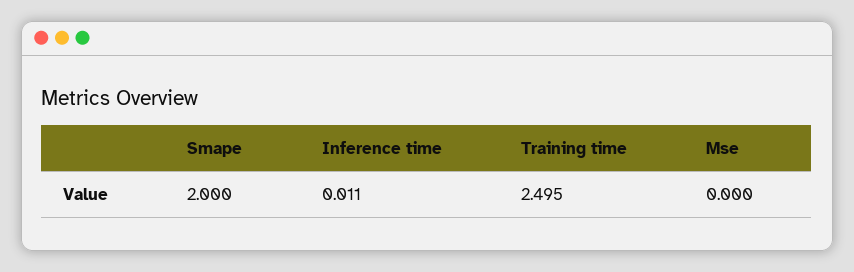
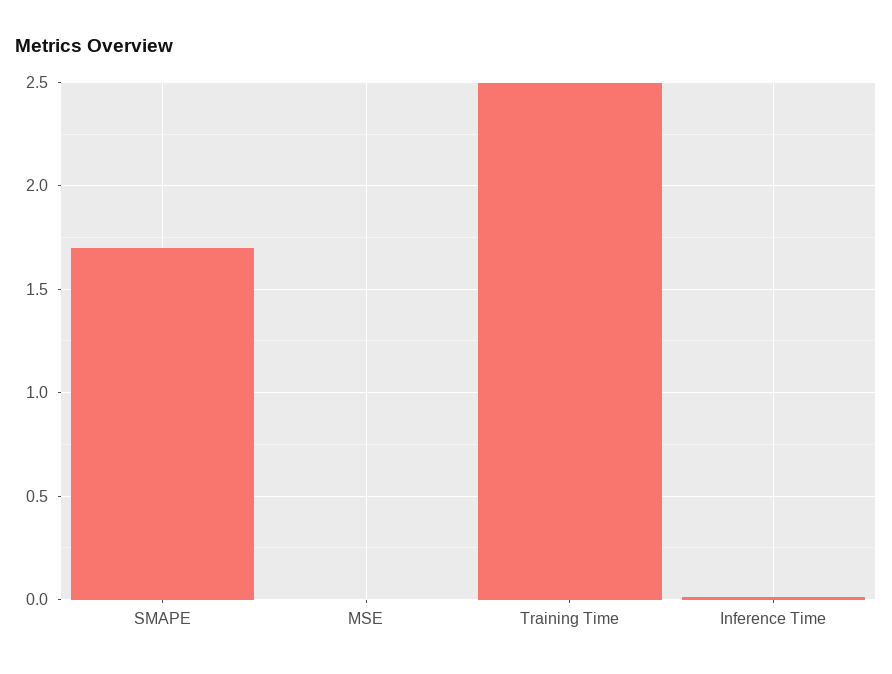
Smape: 2 -> 1.7

